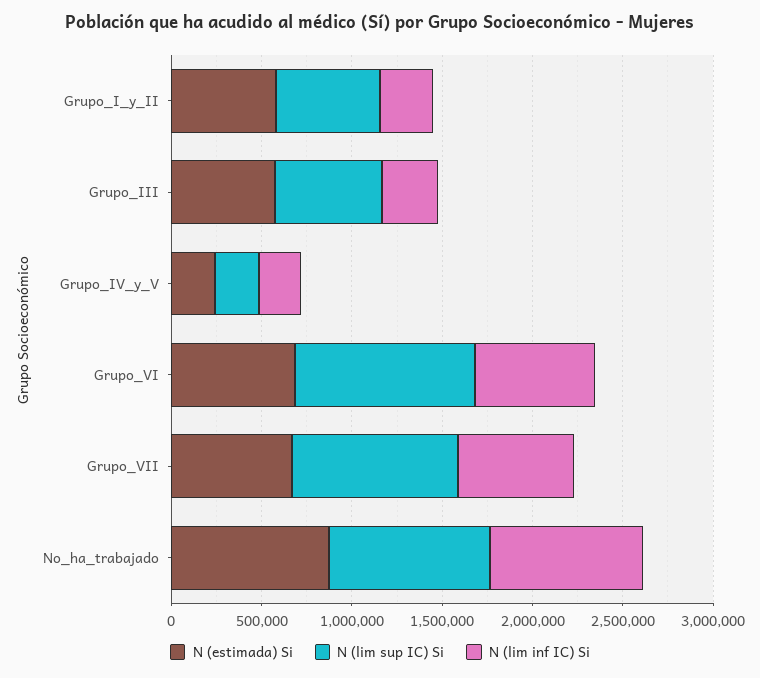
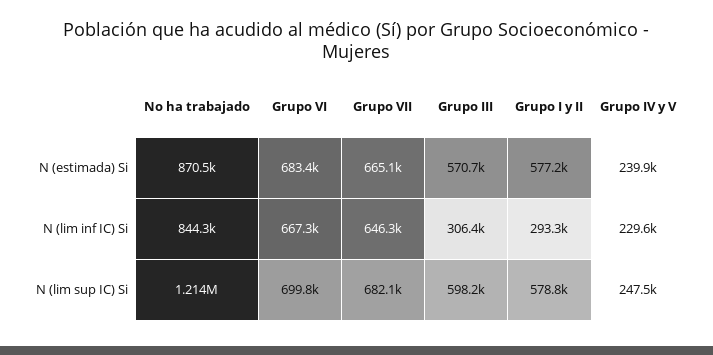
N (lim sup IC) Si, Grupo_VI: 1000000 -> 699800
N (lim sup IC) Si, Grupo_VII: 900000 -> 682100
N (lim sup IC) Si, No_ha_trabajado: 900000 -> 1214000

